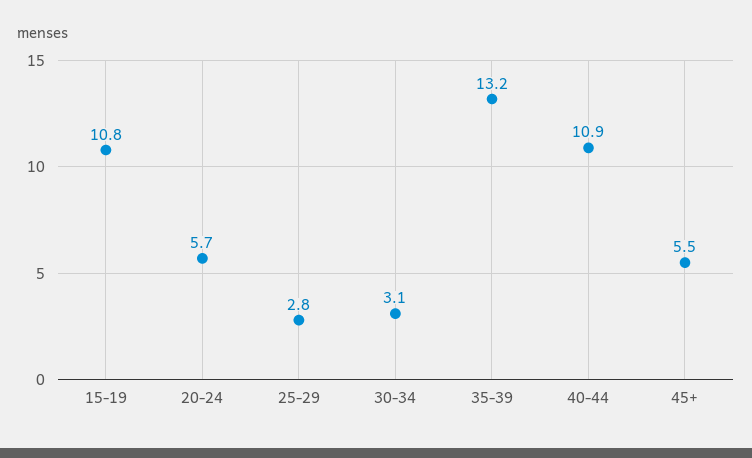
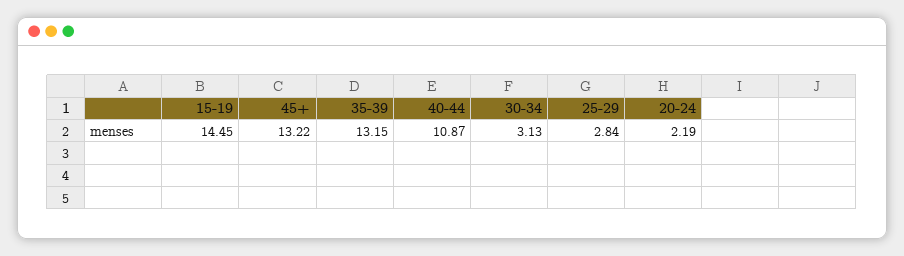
15-19: 10.8 -> 14.45
20-24: 5.7 -> 2.19
45+: 5.5 -> 13.22

